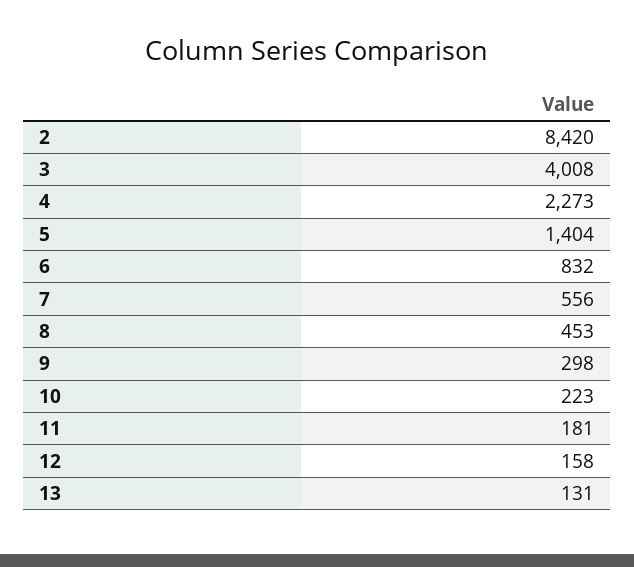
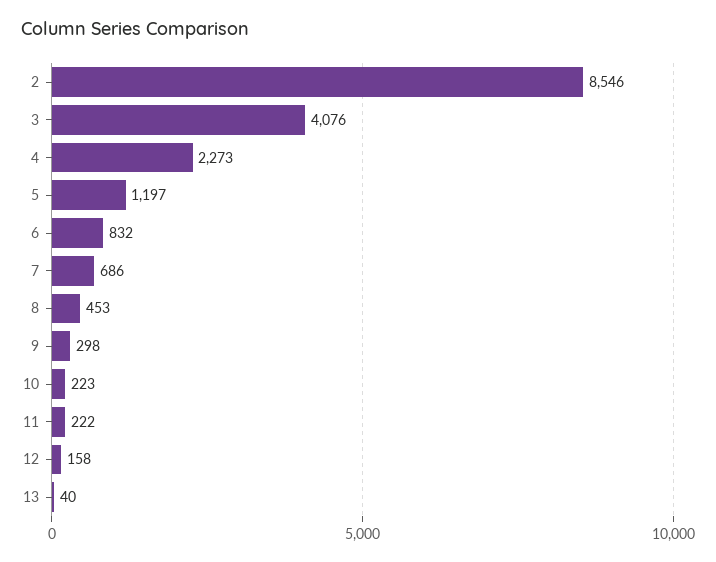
2: 8420 -> 8546
3: 4008 -> 4076
5: 1404 -> 1197
7: 556 -> 686
11: 181 -> 222
13: 131 -> 40

